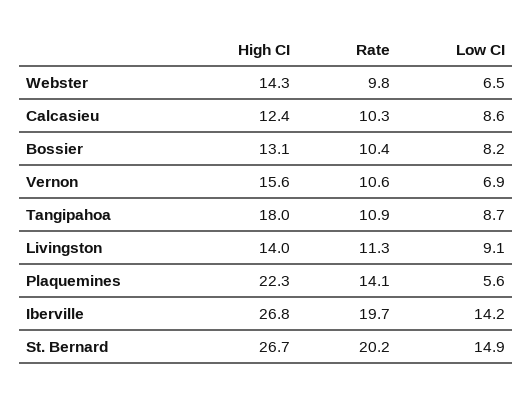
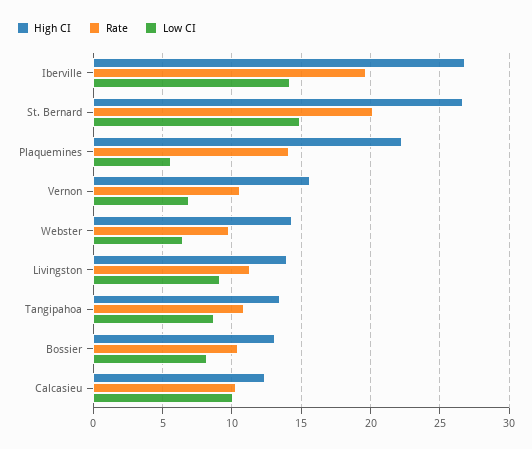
Low CI, Calcasieu: 8.6 -> 10
High CI, Tangipahoa: 18 -> 13.5

